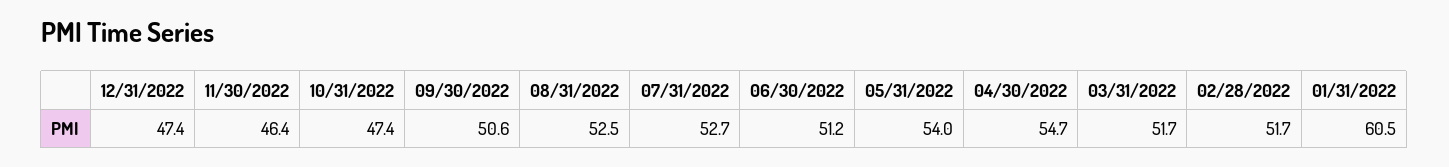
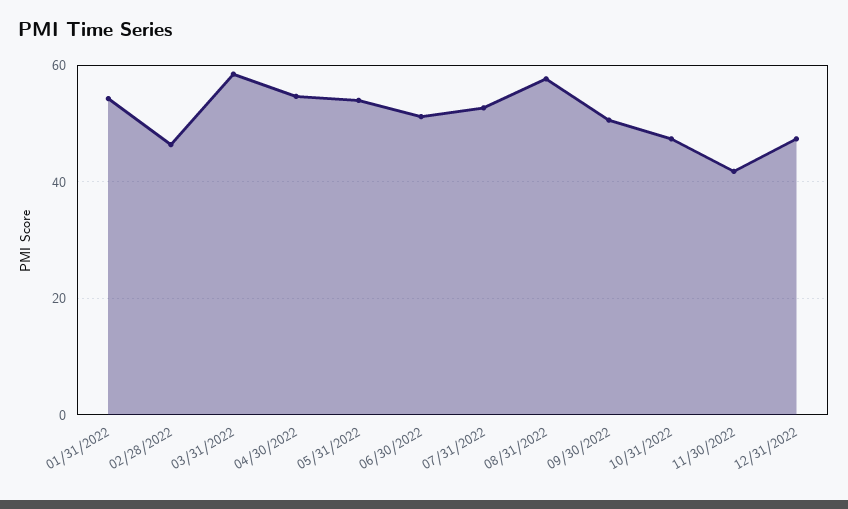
11/30/2022: 46.4 -> 42
08/31/2022: 52.5 -> 58
03/31/2022: 51.7 -> 58
02/28/2022: 51.7 -> 46
01/31/2022: 60.5 -> 54

